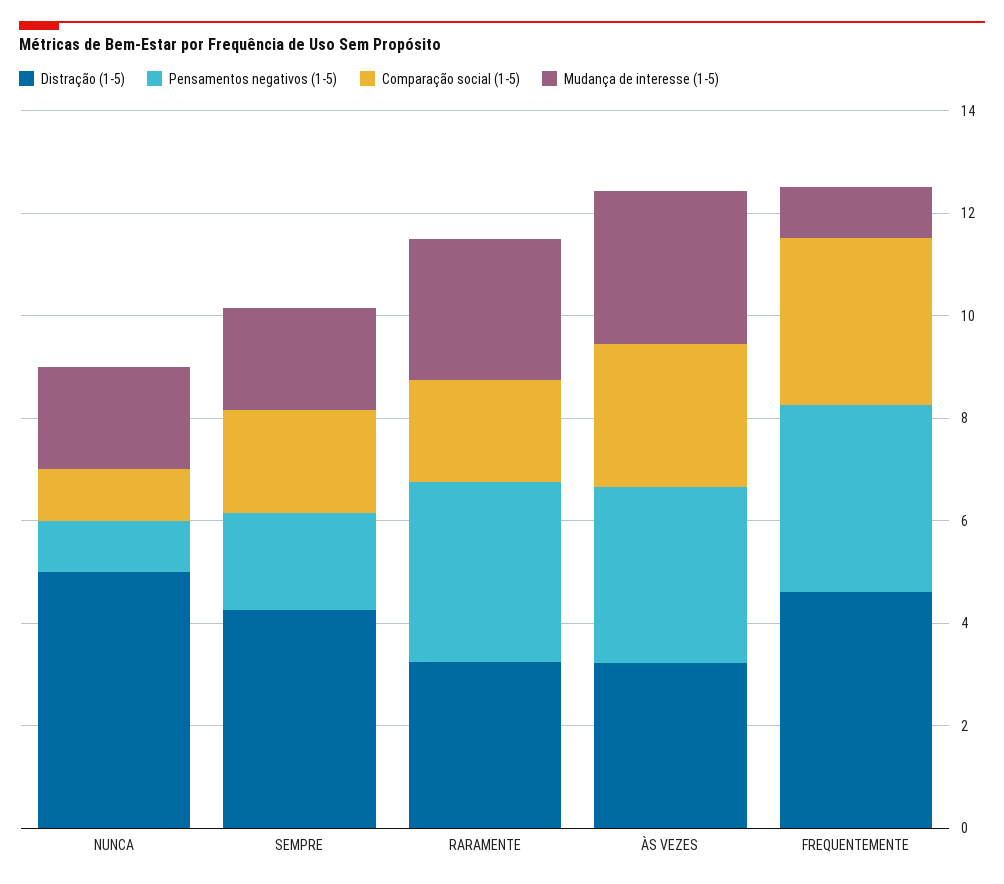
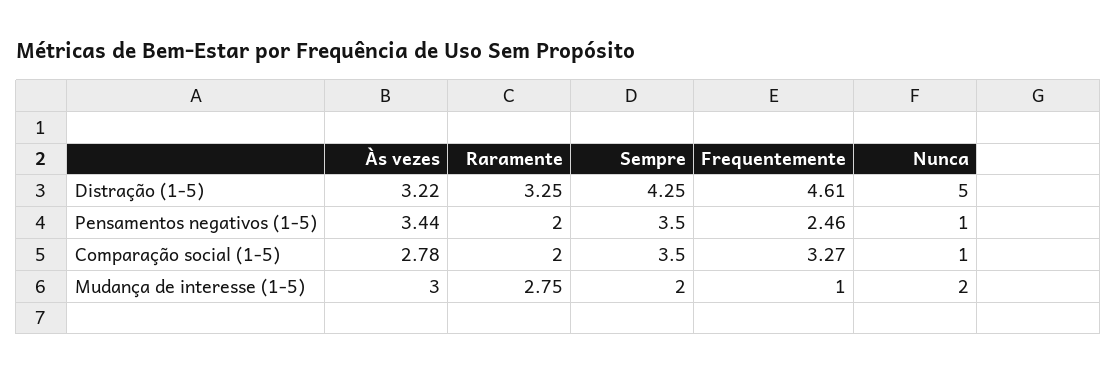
Pensamentos negativos (1-5), SEMPRE: 2 -> 3.5
Comparação social (1-5), SEMPRE: 2 -> 3.5
Pensamentos negativos (1-5), RARAMENTE: 3.5 -> 2
Pensamentos negativos (1-5), FREQUENTEMENTE: 3.5 -> 2.46

